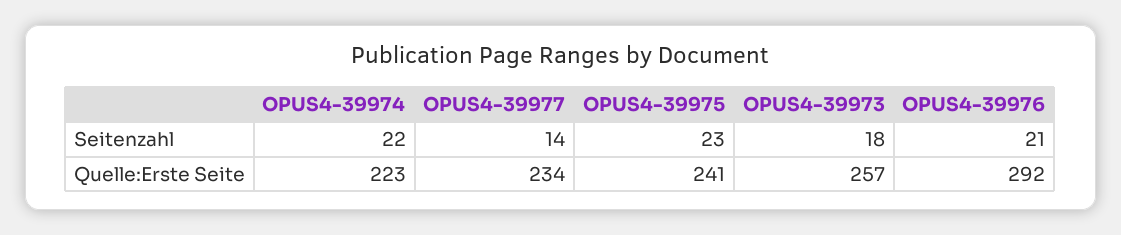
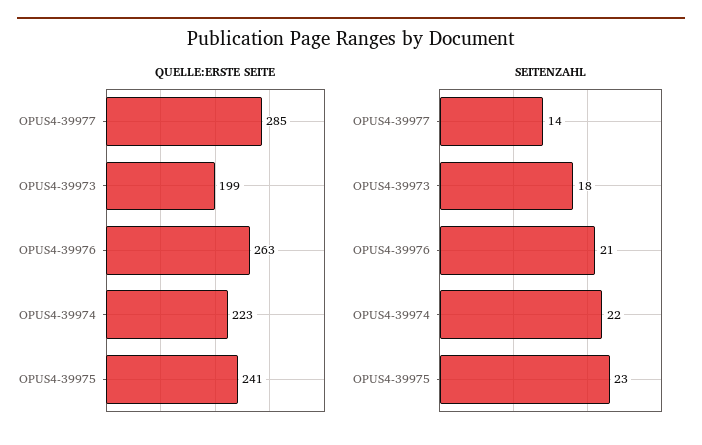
Quelle:Erste Seite, OPUS4-39977: 234 -> 285
Quelle:Erste Seite, OPUS4-39973: 257 -> 199
Quelle:Erste Seite, OPUS4-39976: 292 -> 263

